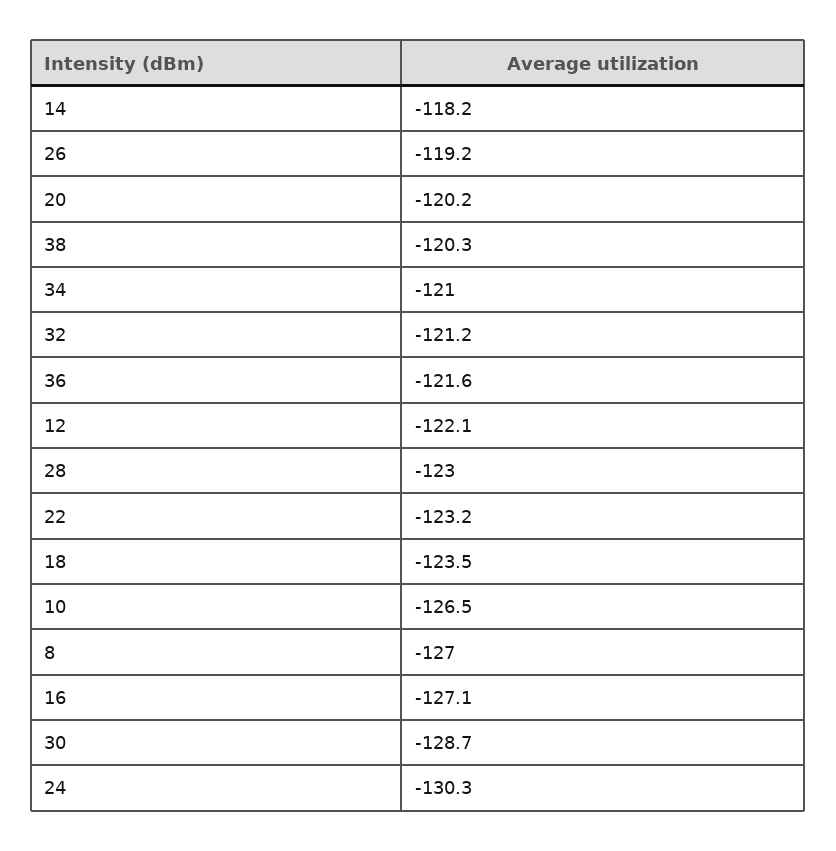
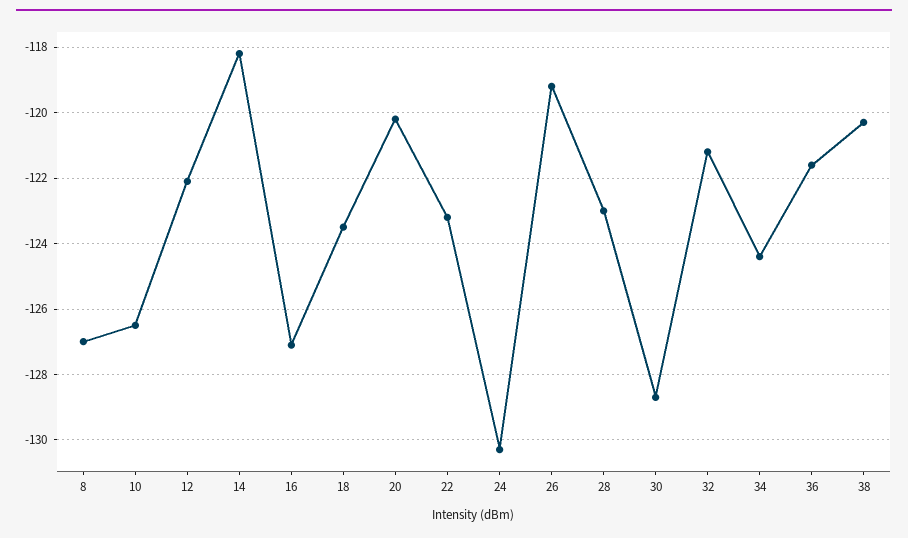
34: -121 -> -124.5

